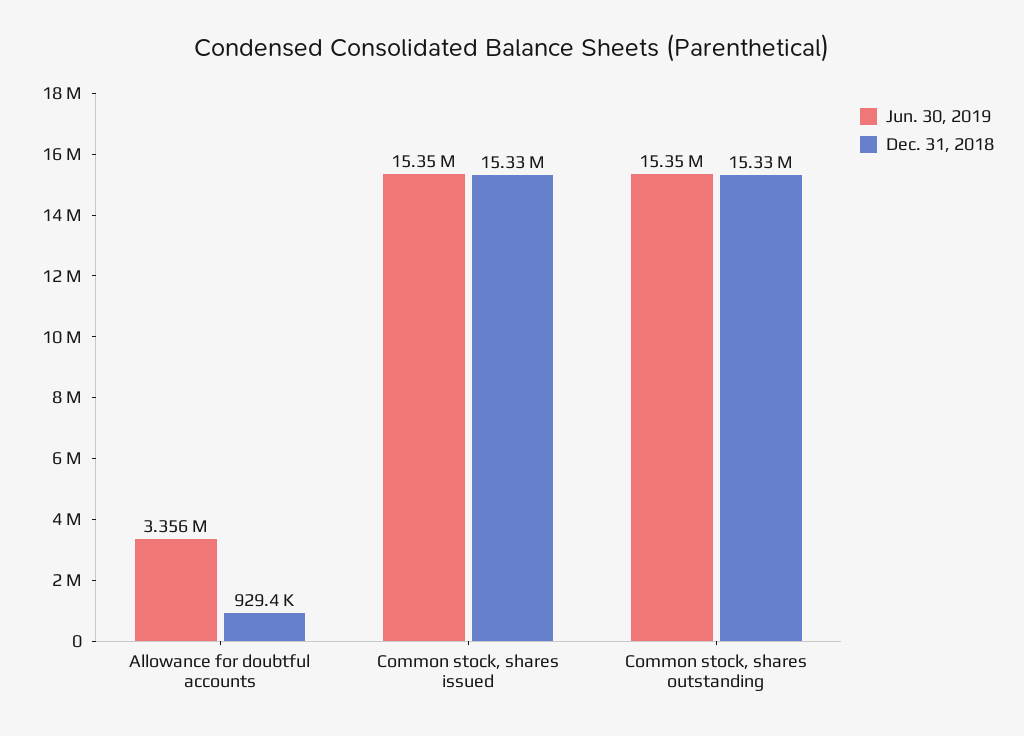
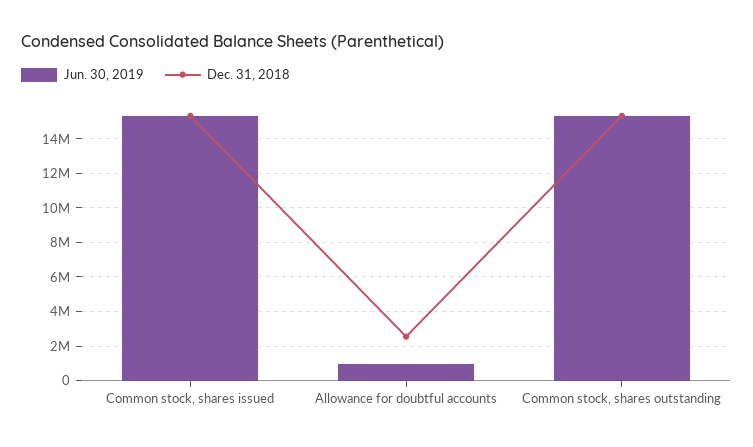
Jun. 30, 2019, Allowance for doubtful accounts: 3356000 -> 1000000
Dec. 31, 2018, Allowance for doubtful accounts: 929400 -> 2500000

